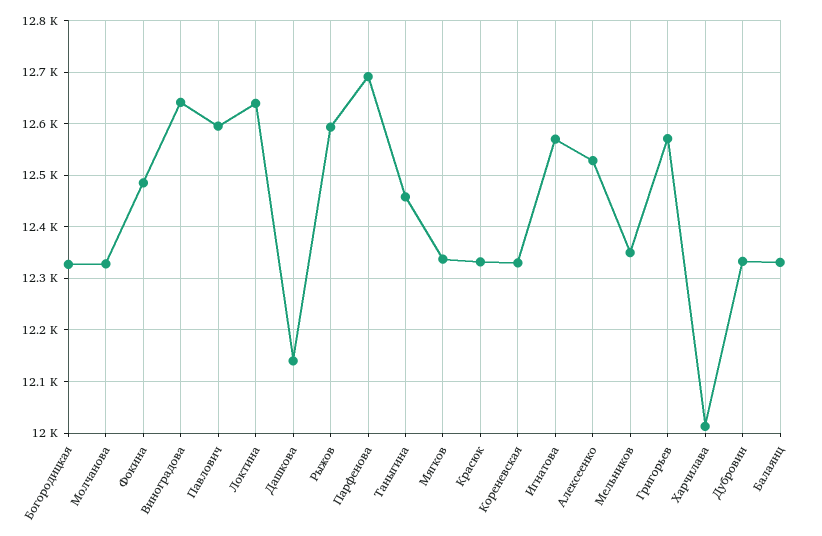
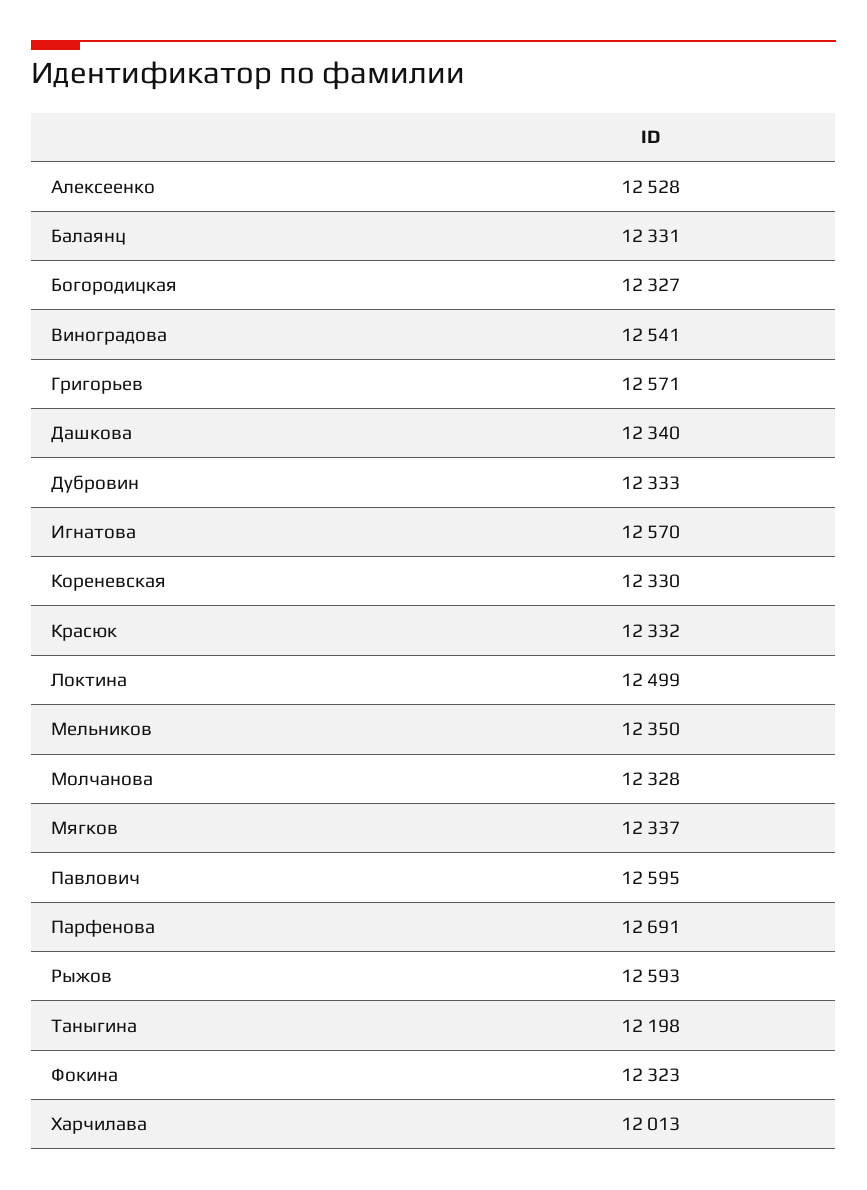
Фокина: 12480 -> 12323
Виноградова: 12640 -> 12541
Локтина: 12640 -> 12499
Дашкова: 12140 -> 12340
Таныгина: 12460 -> 12198

